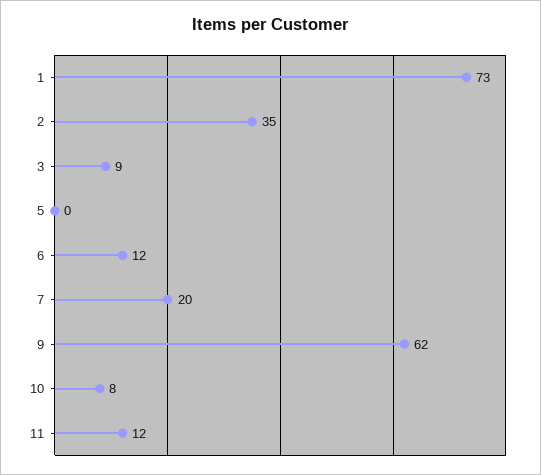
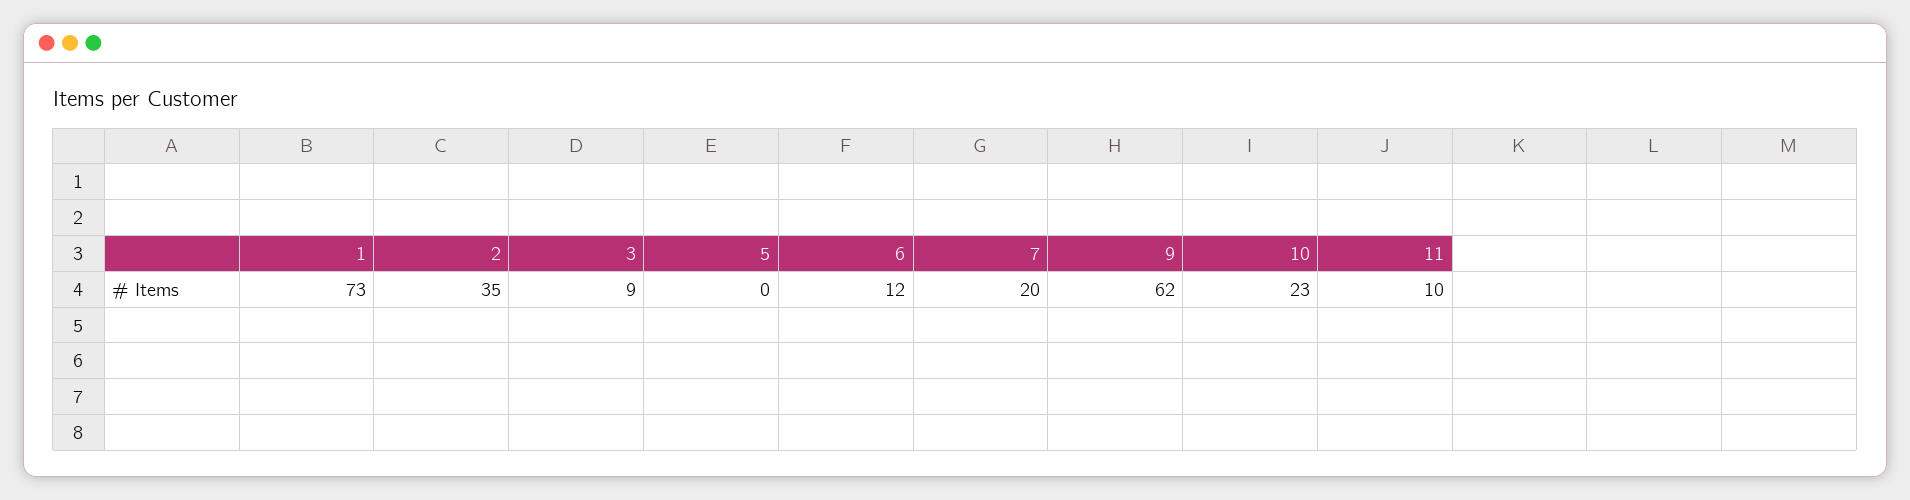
10: 8 -> 23
11: 12 -> 10

